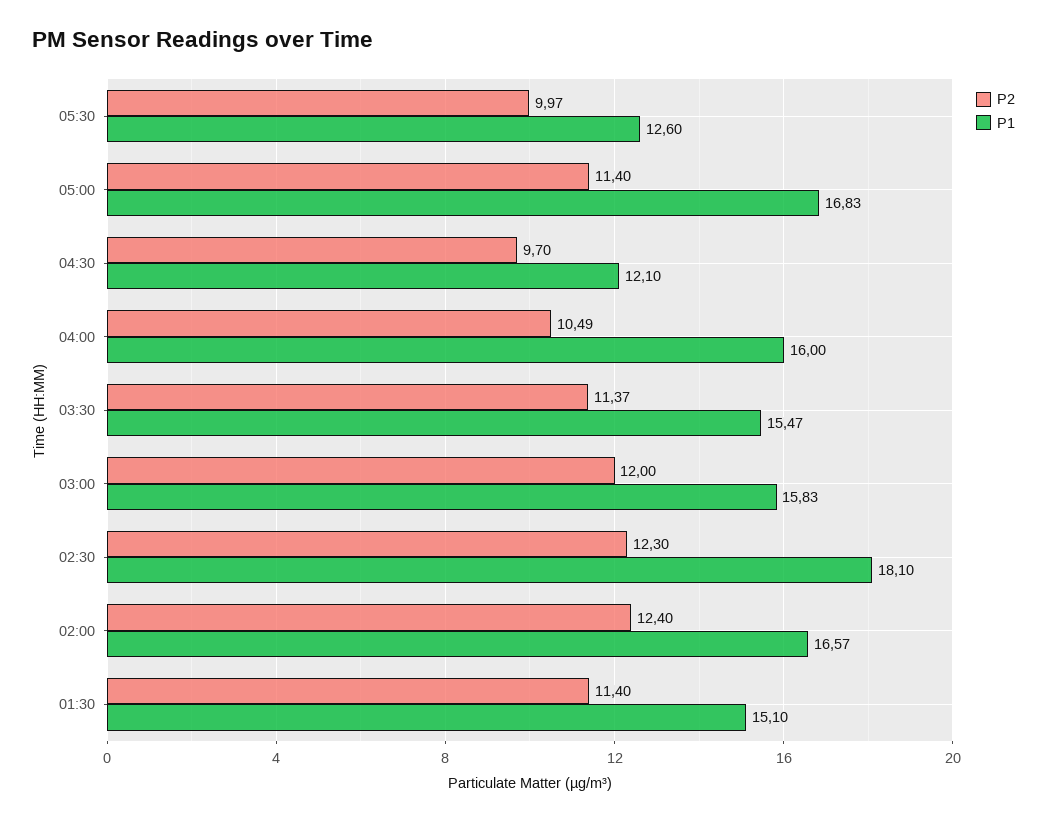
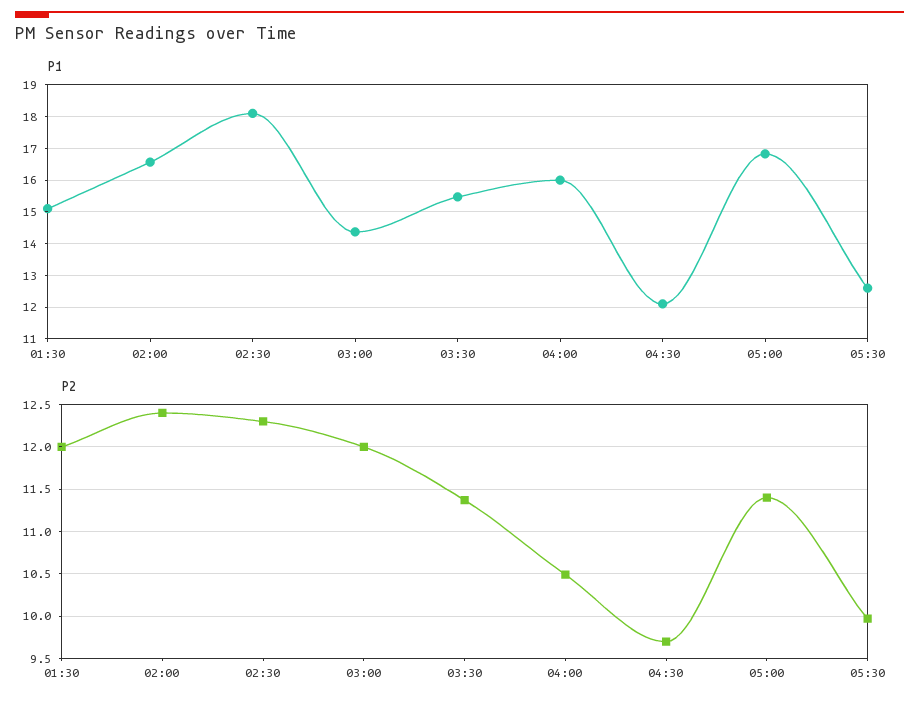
P1, 03:00: 15.83 -> 14.4
P2, 01:30: 11.4 -> 12

